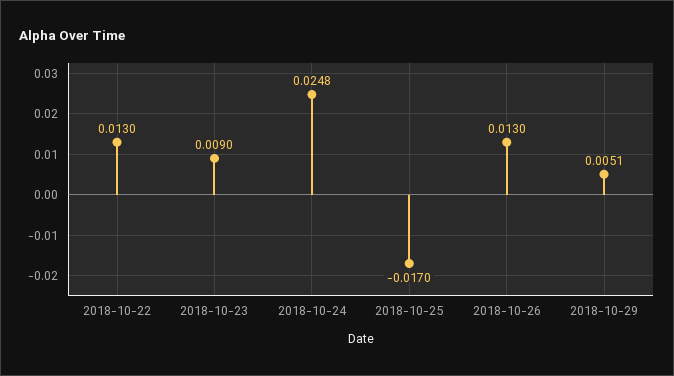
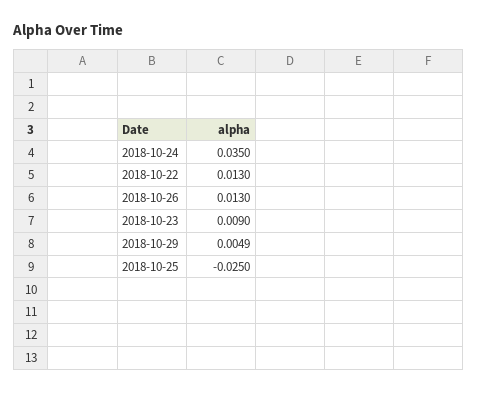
2018-10-24: 0.0248 -> 0.035
2018-10-25: -0.017 -> -0.025
2018-10-29: 0.0051 -> 0.0049

